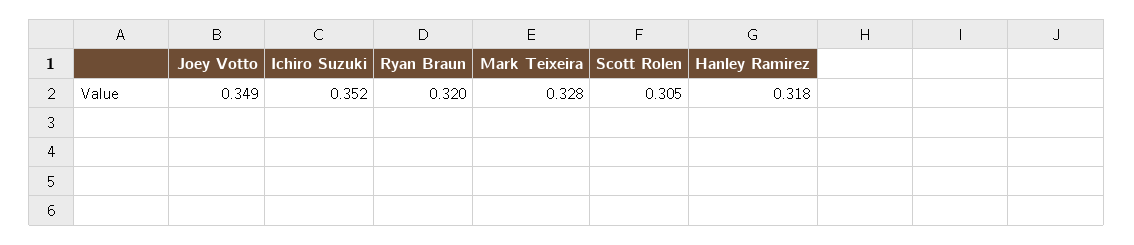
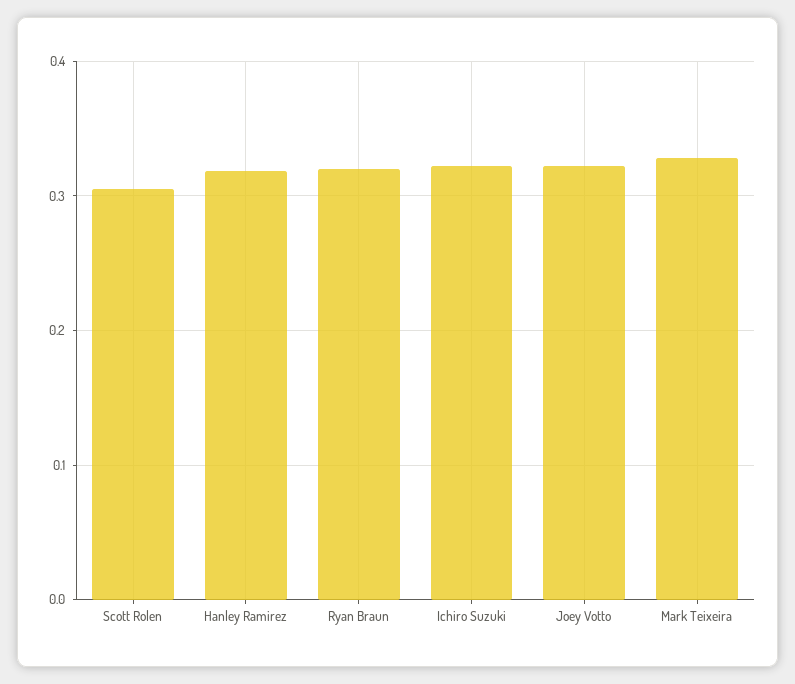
Joey Votto: 0.349 -> 0.32
Ichiro Suzuki: 0.352 -> 0.32

